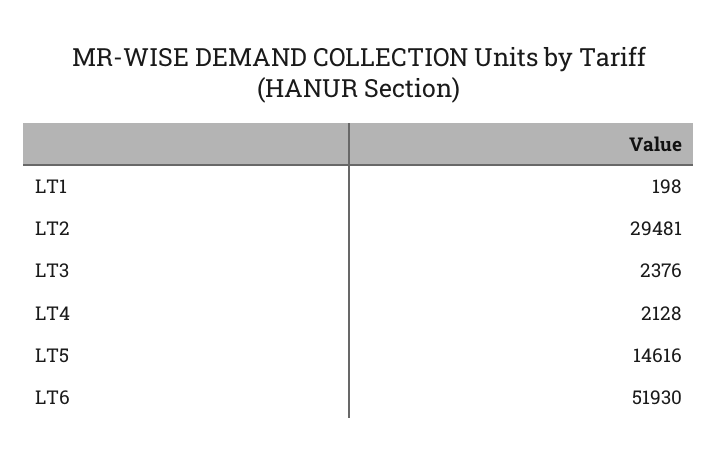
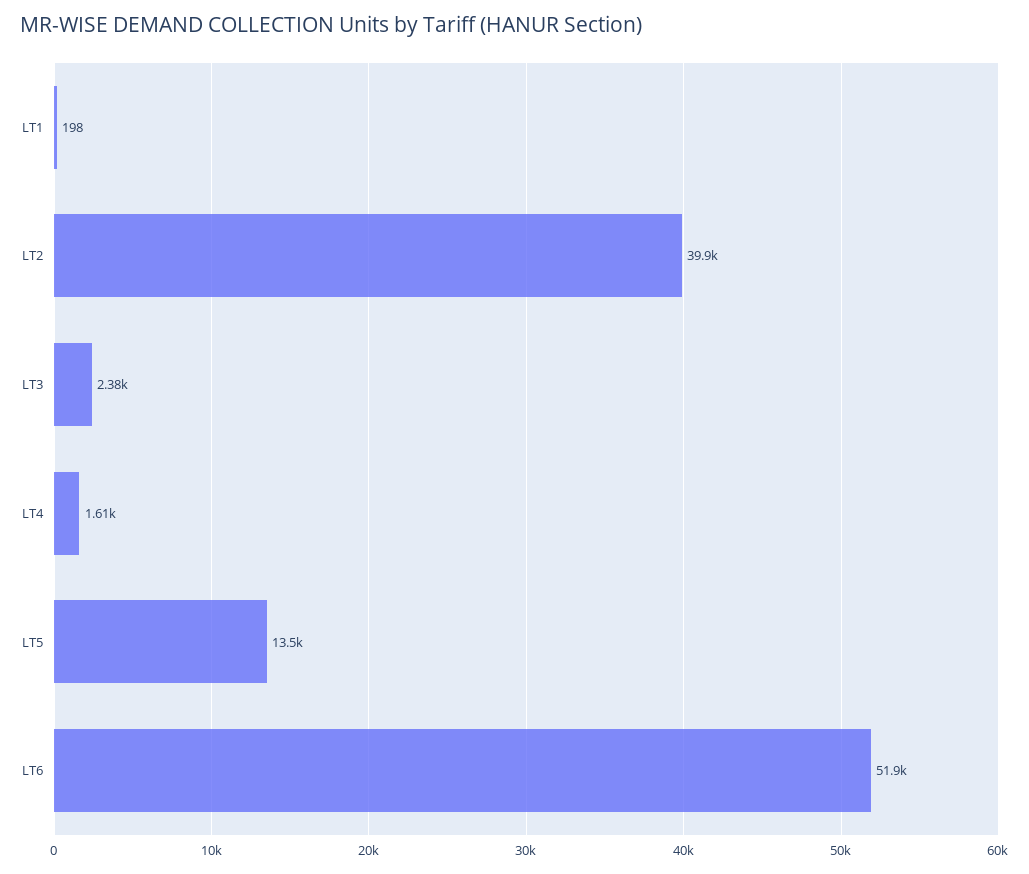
LT2: 29481 -> 39900
LT4: 2128 -> 1610
LT5: 14616 -> 13500

